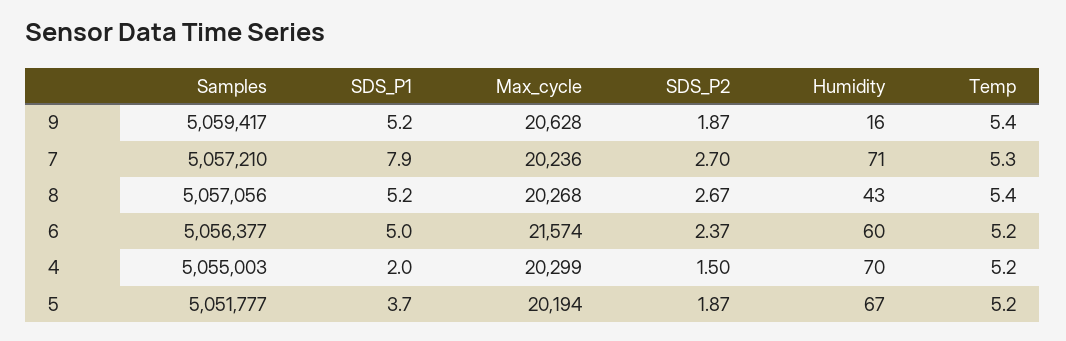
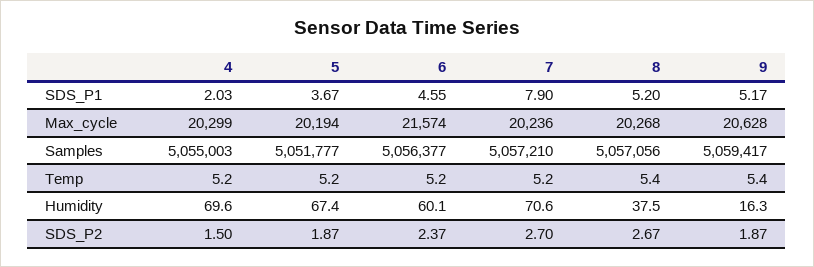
Temp, 7: 5.3 -> 5.2
Humidity, 8: 43 -> 37.5
SDS_P1, 6: 5 -> 4.55

